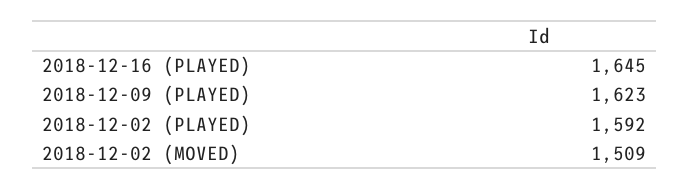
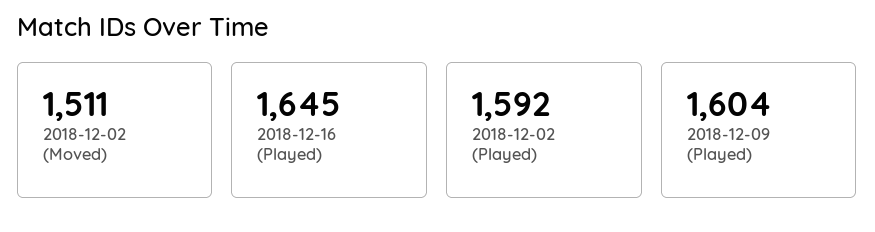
2018-12-09 (PLAYED): 1623 -> 1604
2018-12-02 (MOVED): 1509 -> 1511

